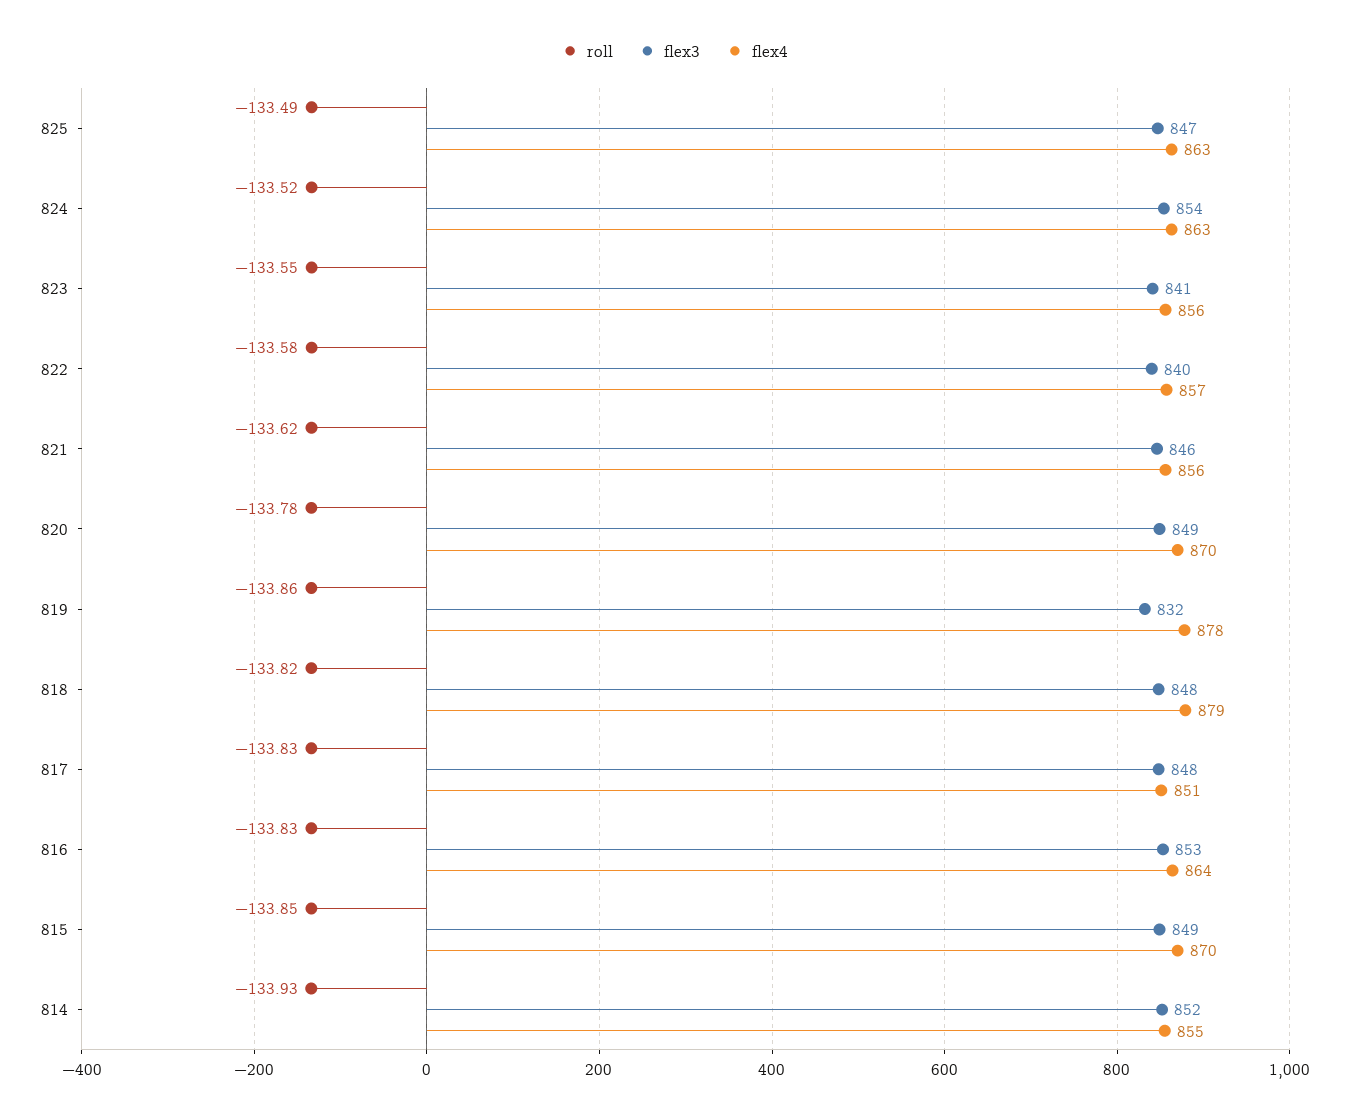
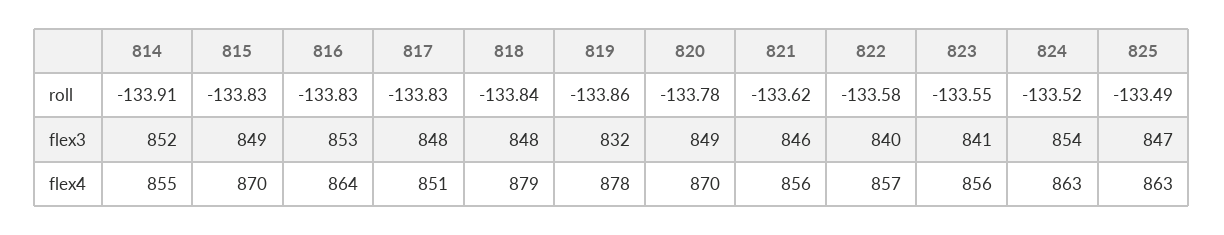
roll, 818: -133.82 -> -133.84
roll, 815: -133.85 -> -133.83
roll, 814: -133.93 -> -133.91

